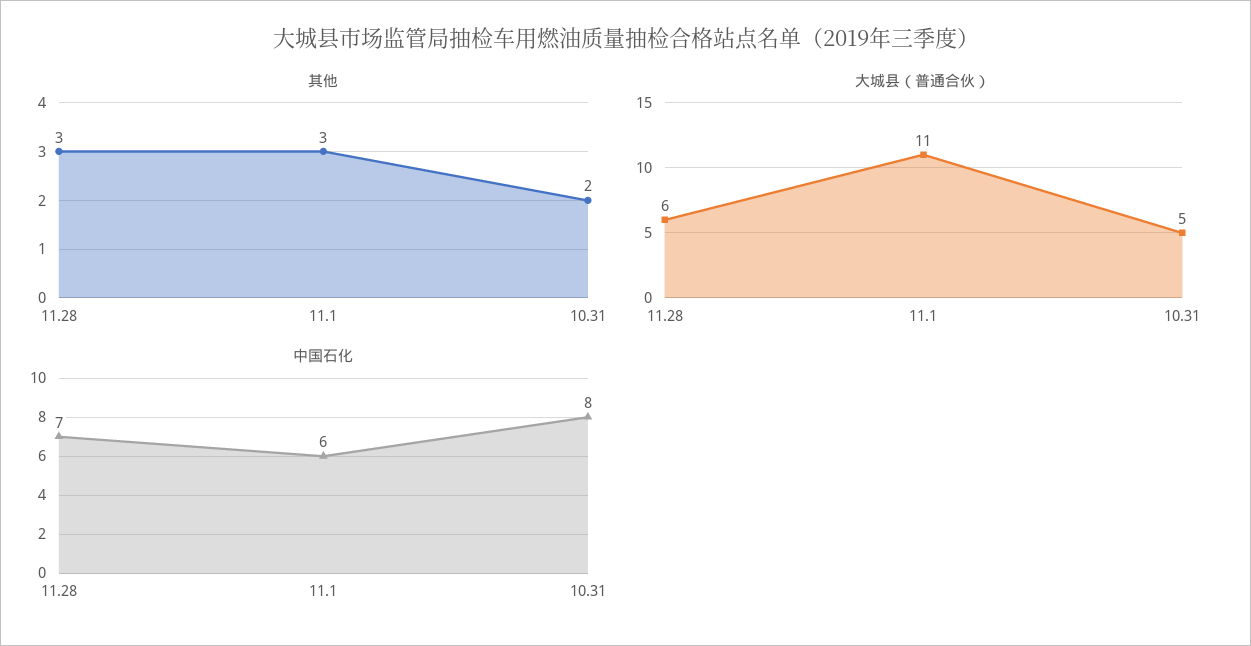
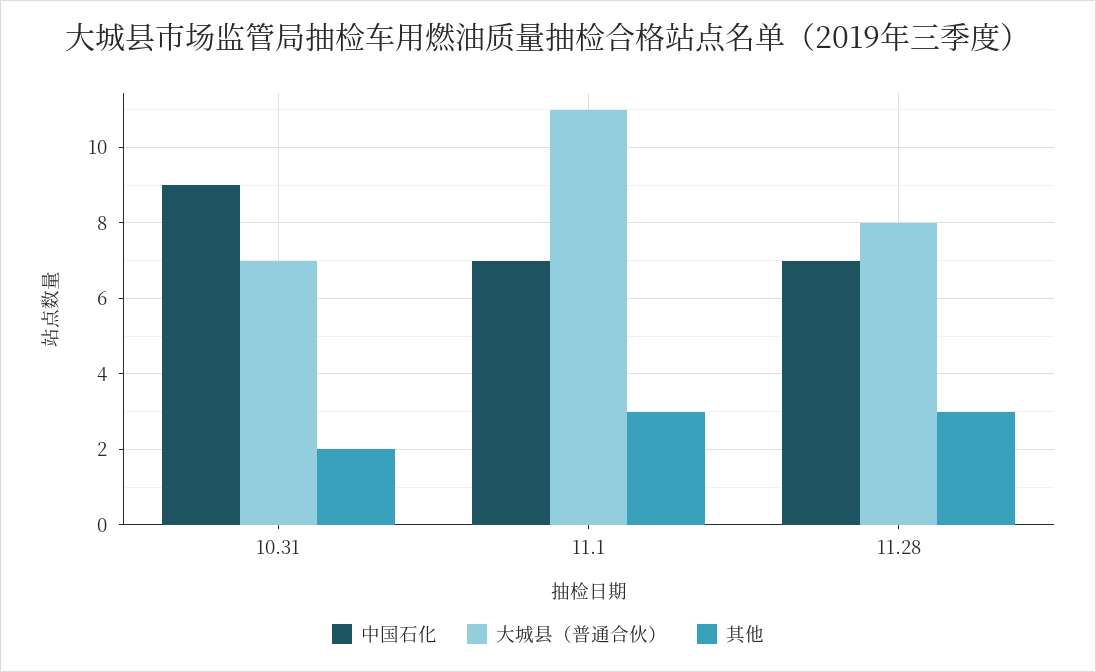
大城县（普通合伙）, 11.28: 6 -> 8
大城县（普通合伙）, 10.31: 5 -> 7
中国石化, 11.1: 6 -> 7
中国石化, 10.31: 8 -> 9

